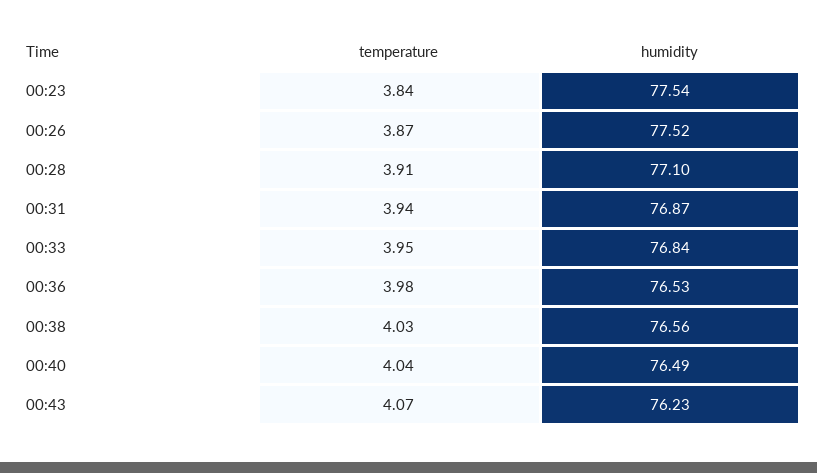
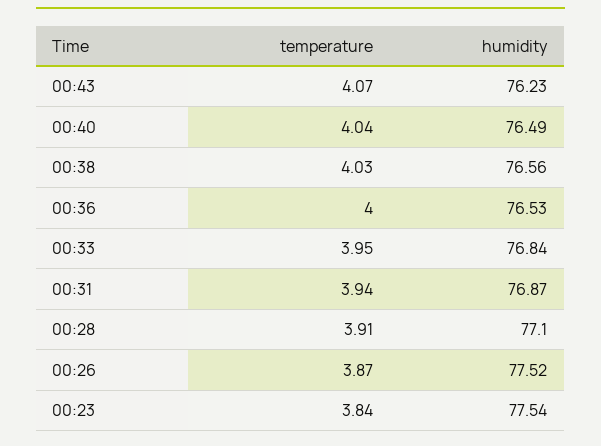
temperature, 00:36: 3.98 -> 4

